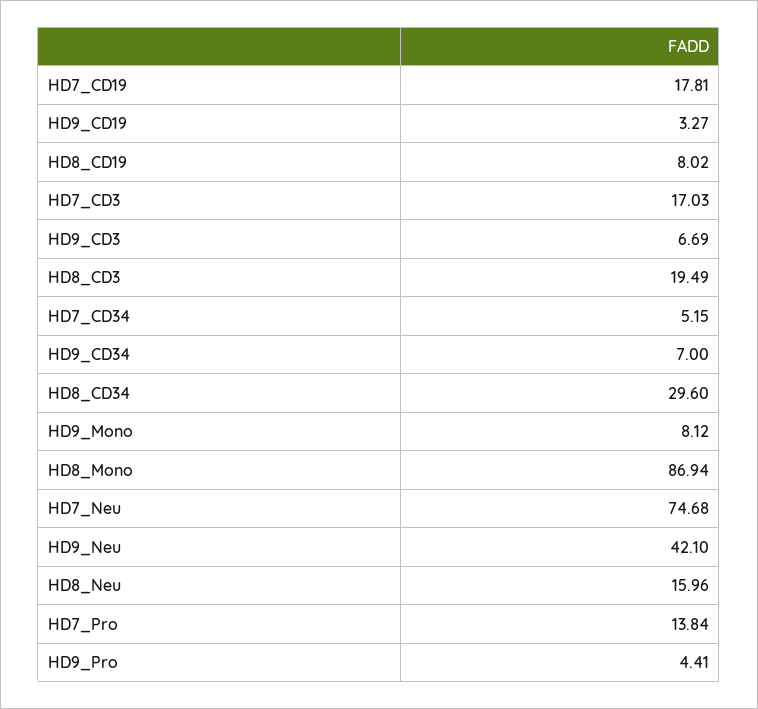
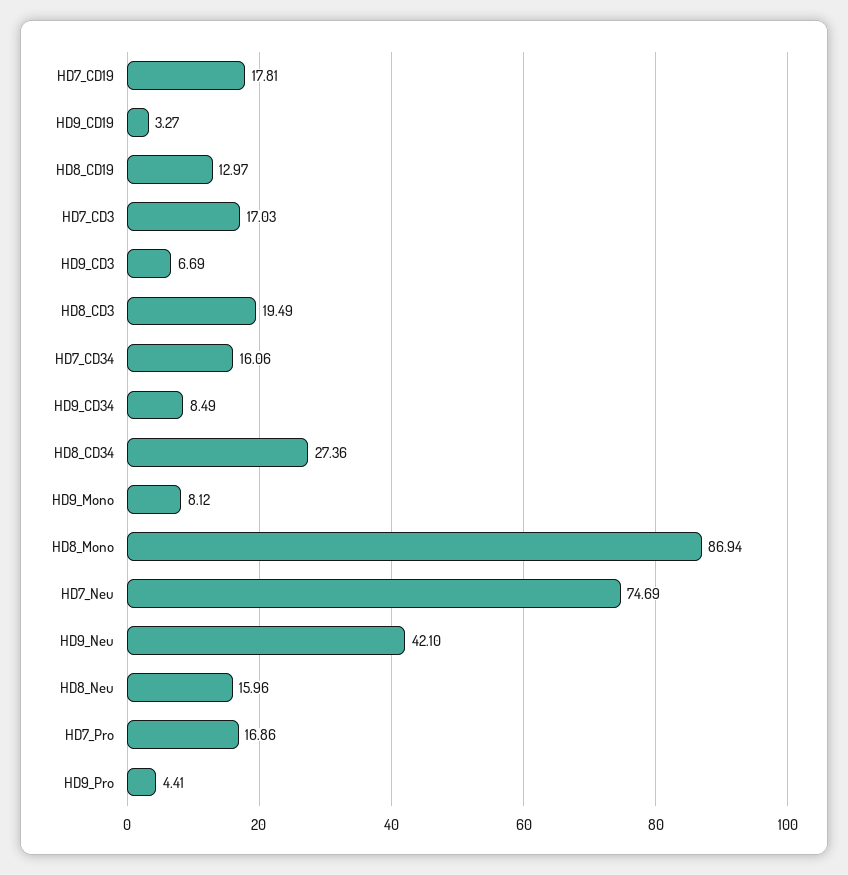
HD8_CD19: 8.02 -> 12.97
HD7_CD34: 5.15 -> 16.06
HD9_CD34: 7 -> 8.49
HD8_CD34: 29.6 -> 27.36
HD7_Neu: 74.68 -> 74.69
HD7_Pro: 13.84 -> 16.86

